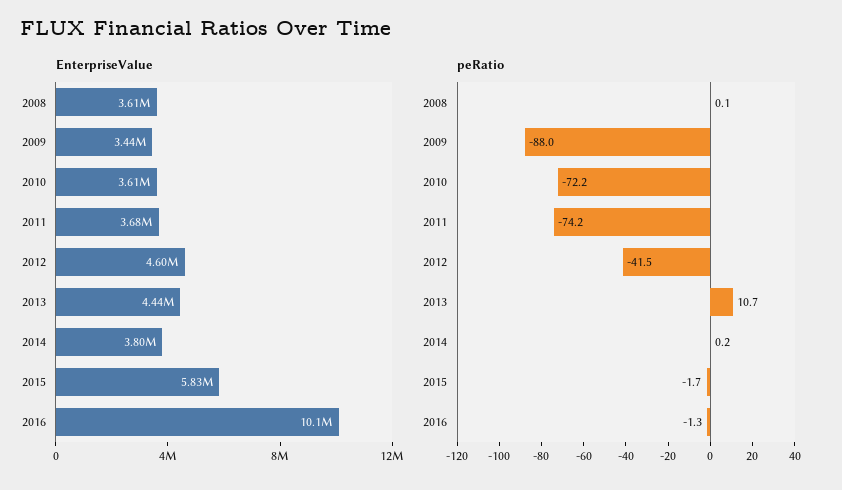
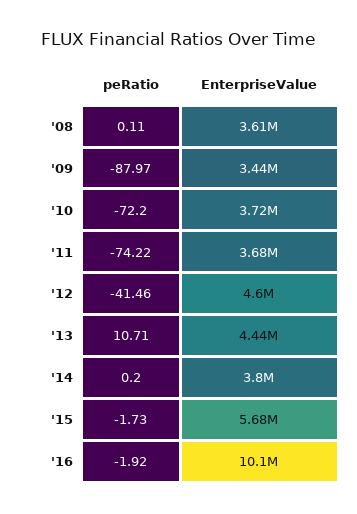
EnterpriseValue, 2010: 3610000 -> 3720000
EnterpriseValue, 2015: 5830000 -> 5680000
peRatio, 2016: -1.3 -> -1.92

